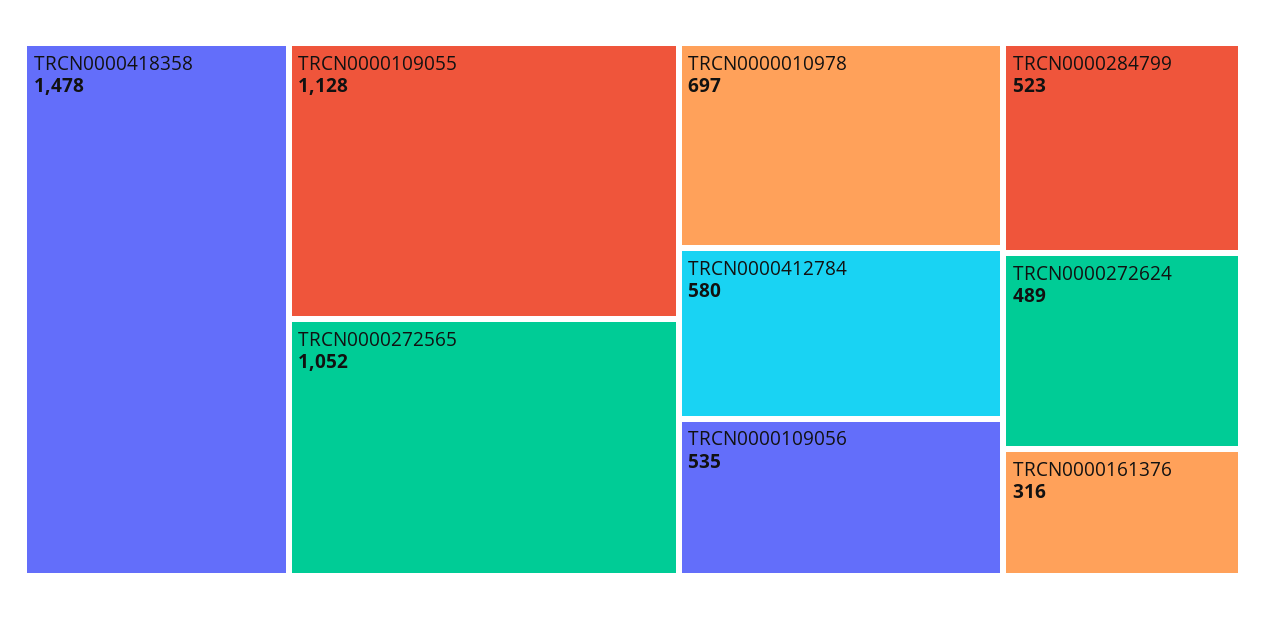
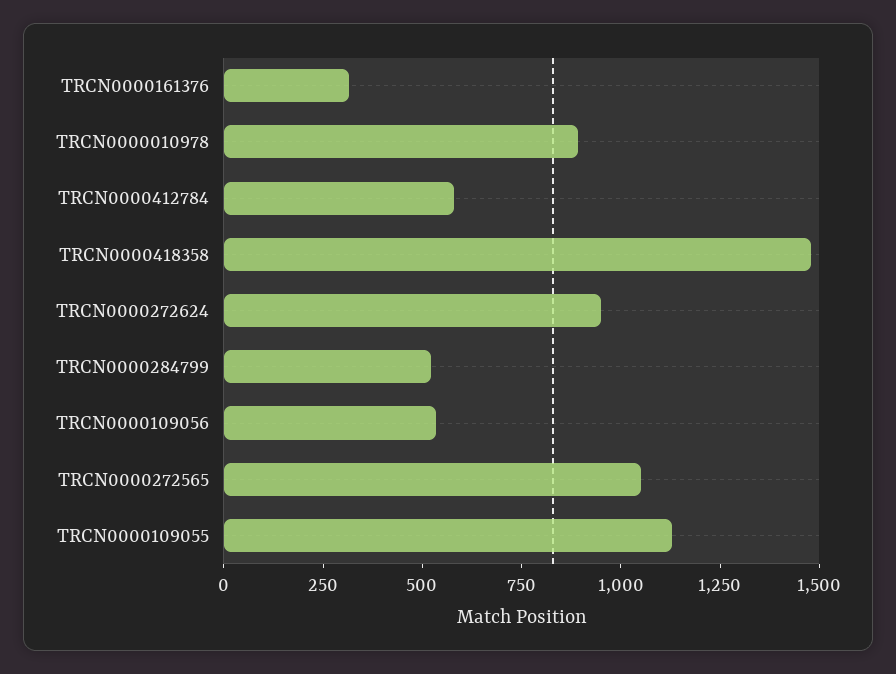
TRCN0000010978: 697 -> 900
TRCN0000272624: 489 -> 950

